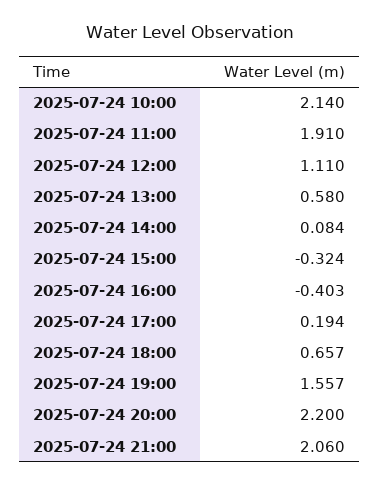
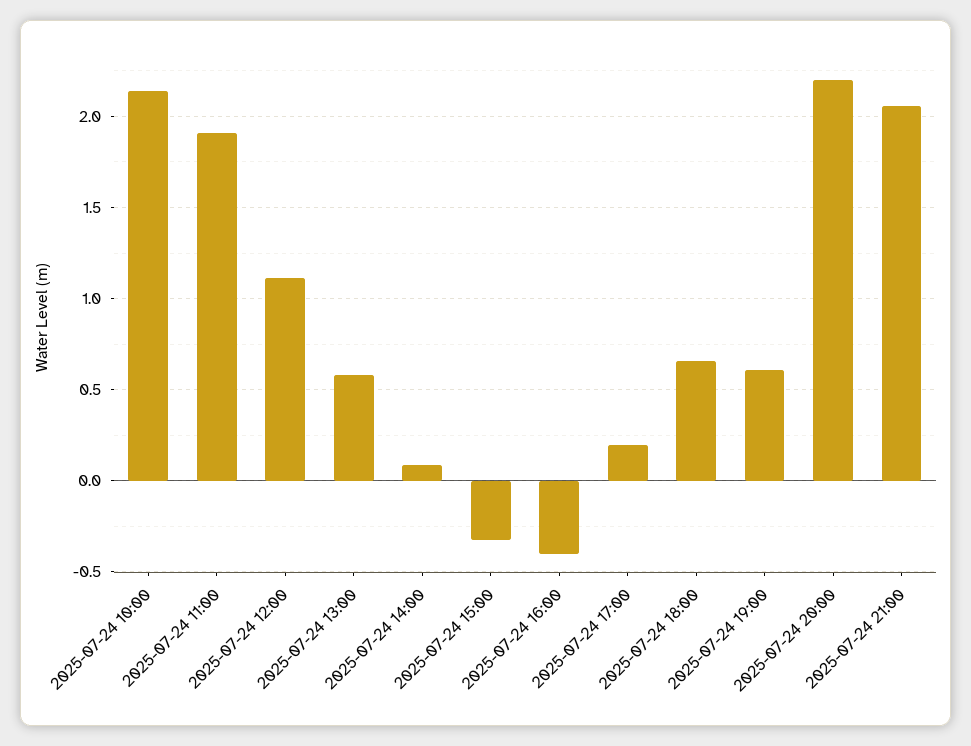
2025-07-24 19:00: 1.557 -> 0.6

